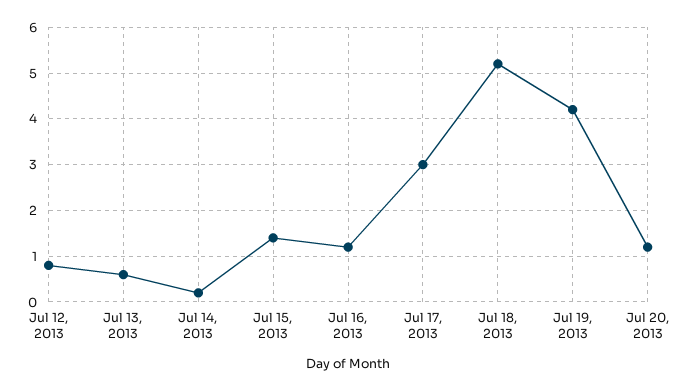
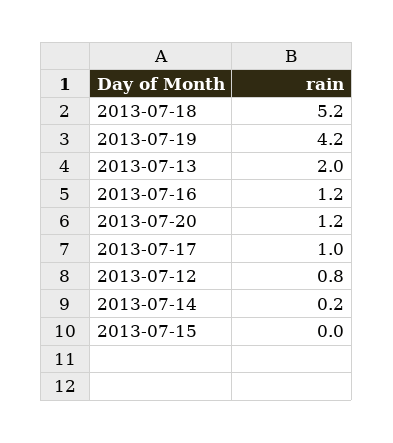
Jul 13, 2013: 0.5 -> 2
Jul 15, 2013: 1.5 -> 0
Jul 17, 2013: 3 -> 1

